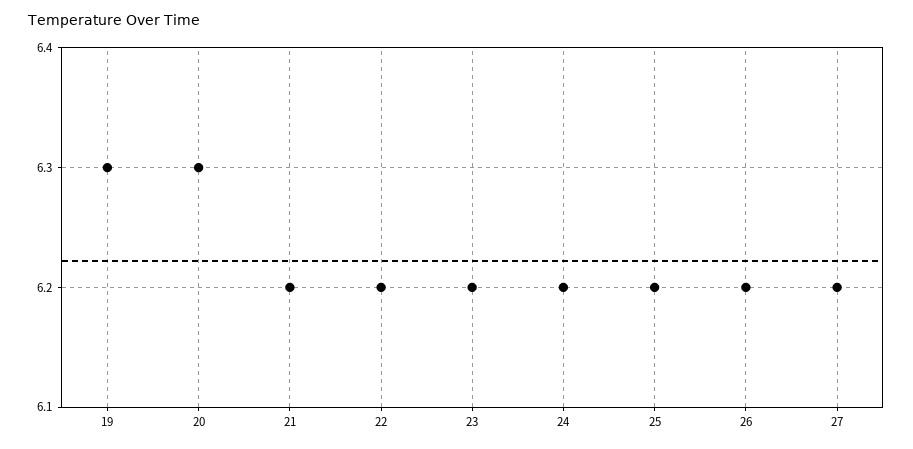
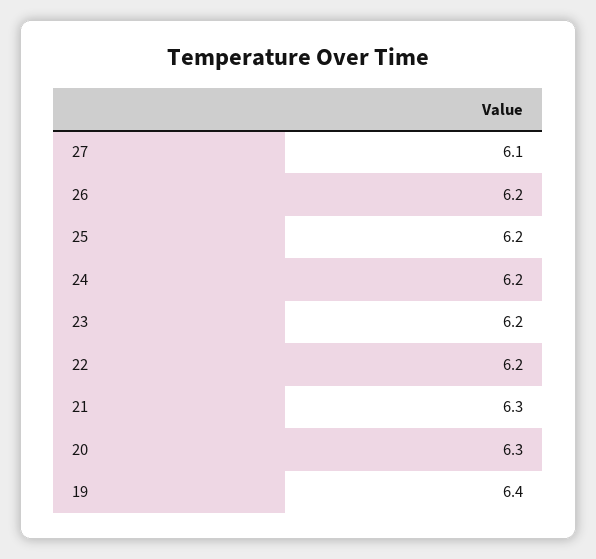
19: 6.3 -> 6.4
21: 6.2 -> 6.3
27: 6.2 -> 6.1

